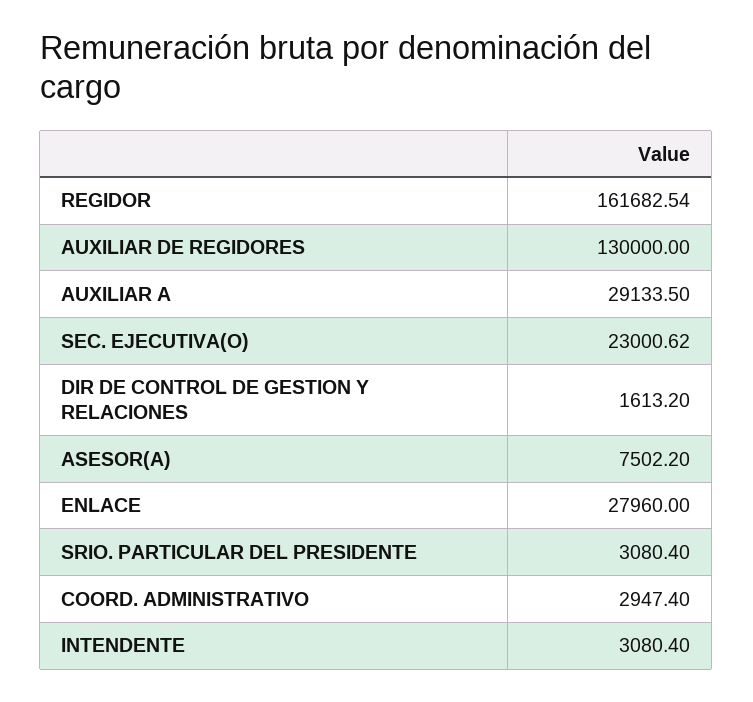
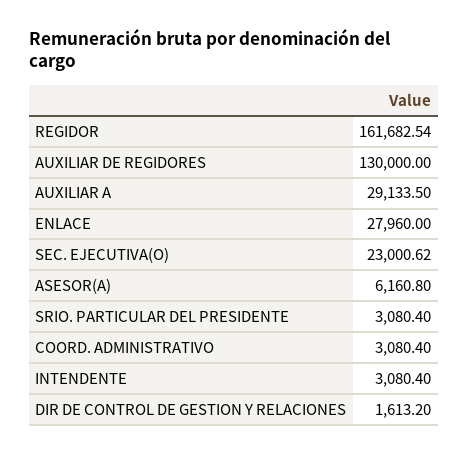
ASESOR(A): 7502.2 -> 6160.8
COORD. ADMINISTRATIVO: 2947.4 -> 3080.4

